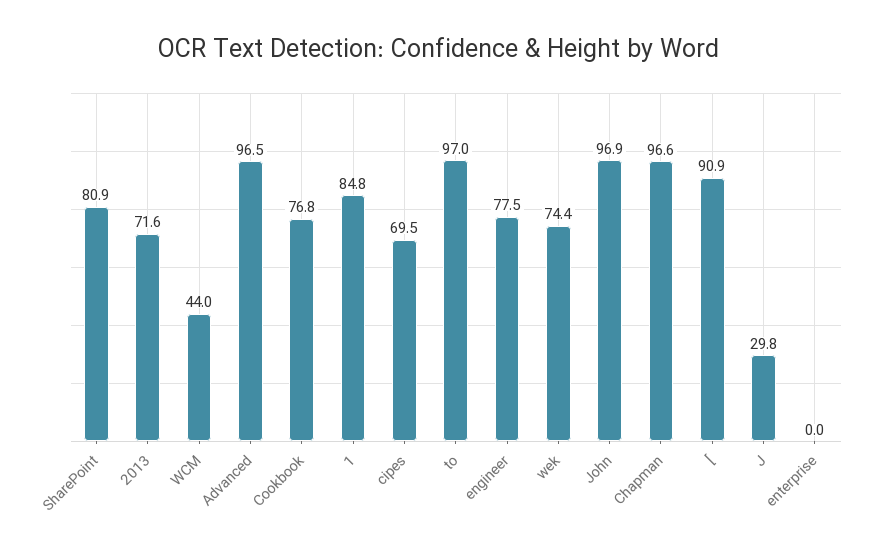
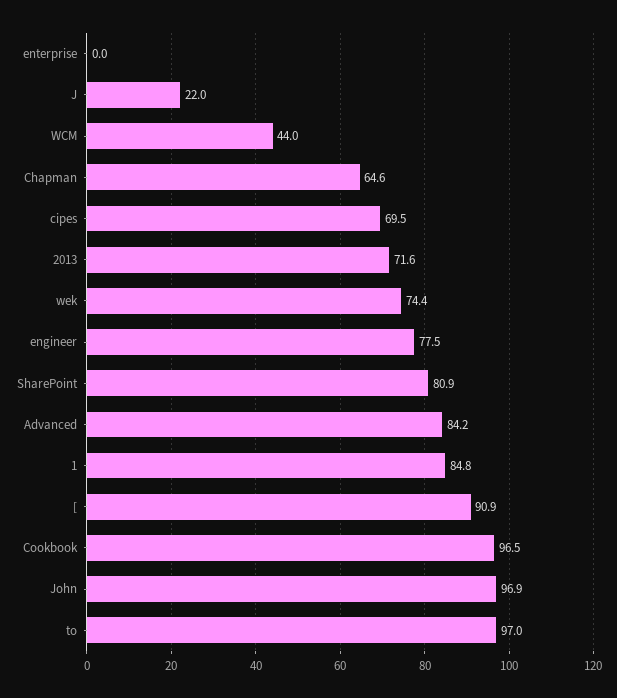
Advanced: 96.5 -> 84.2
Cookbook: 76.8 -> 96.5
Chapman: 96.6 -> 64.6
J: 29.8 -> 22

